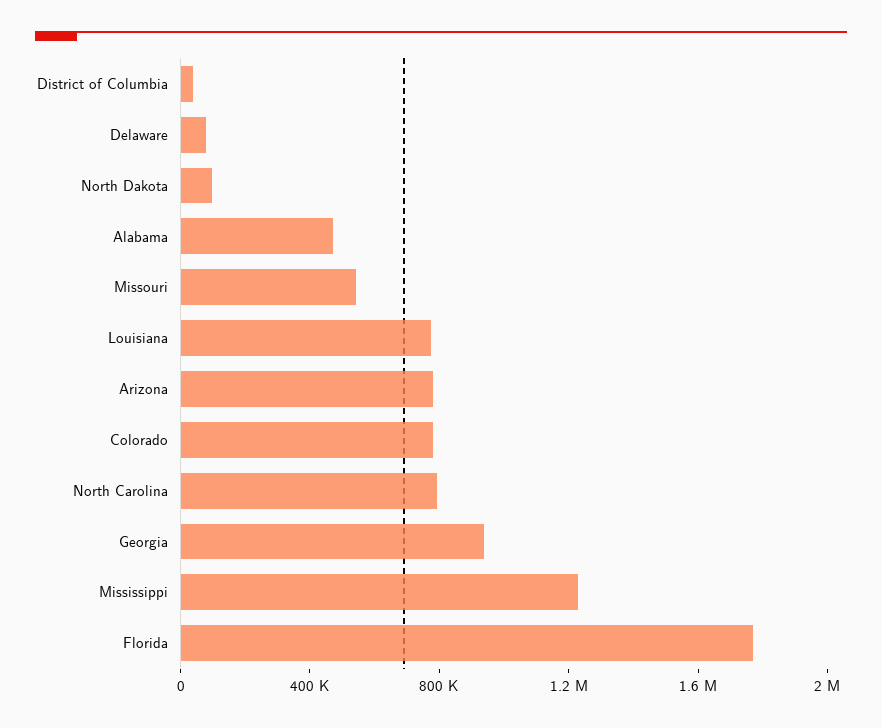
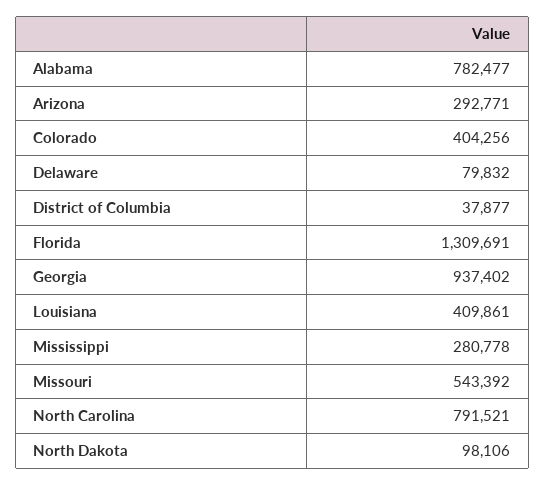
Alabama: 500000 -> 782477
Louisiana: 800000 -> 409861
Arizona: 800000 -> 292771
Colorado: 800000 -> 404256
Mississippi: 1200000 -> 280778
Florida: 1800000 -> 1309691

